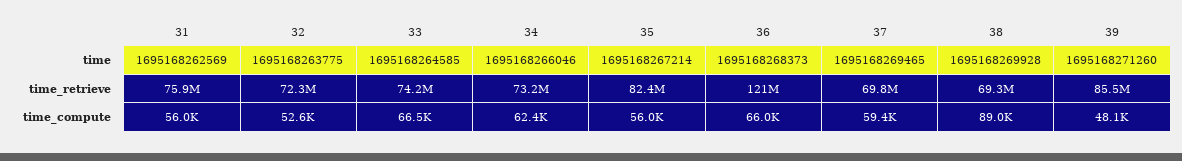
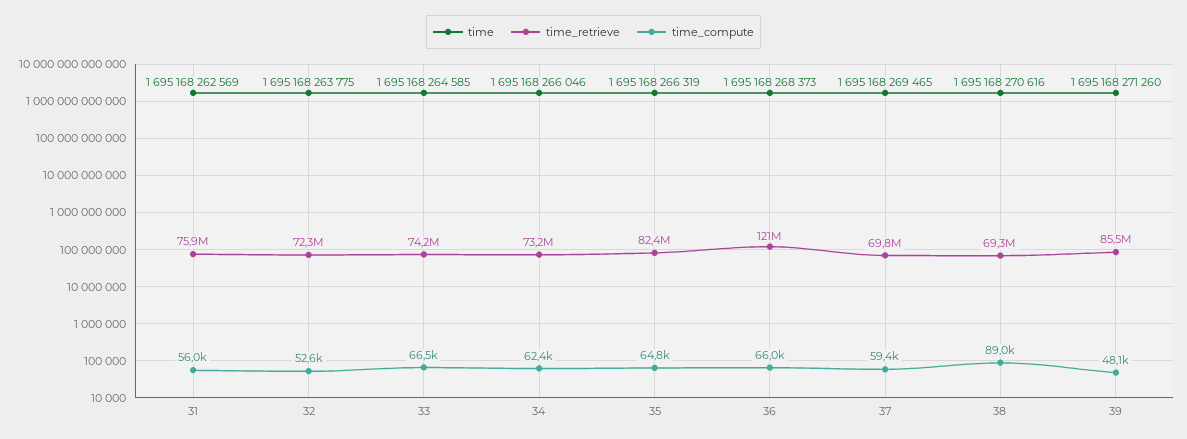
time, 35: 1695168267214 -> 1695168266319
time, 38: 1695168269928 -> 1695168270616
time_compute, 35: 56000 -> 64800

